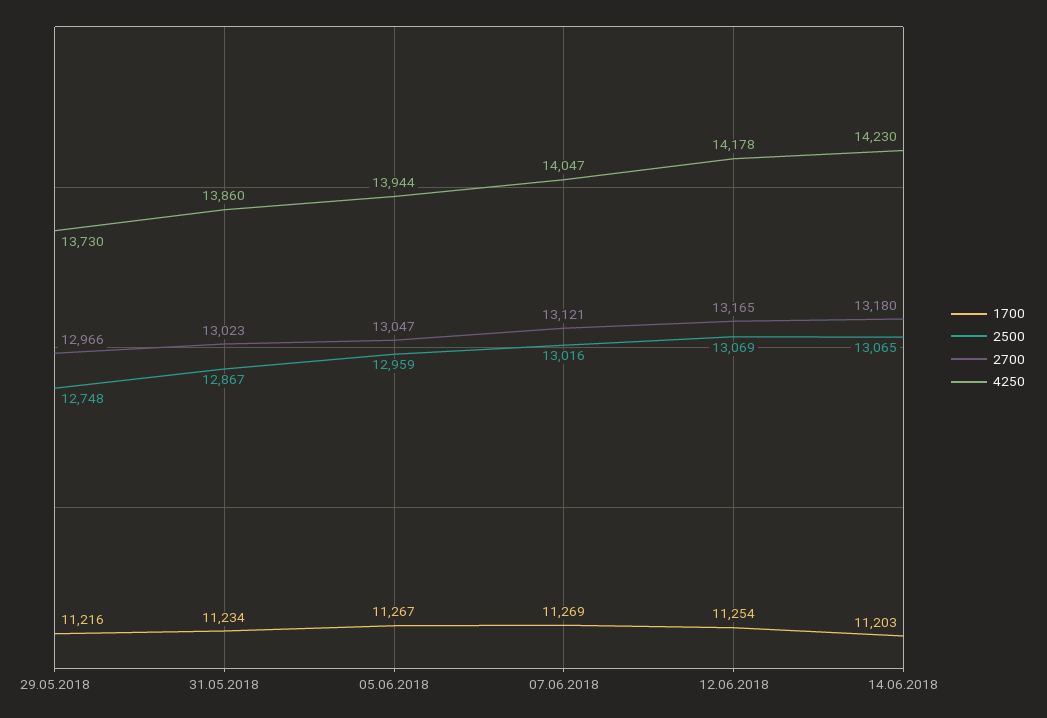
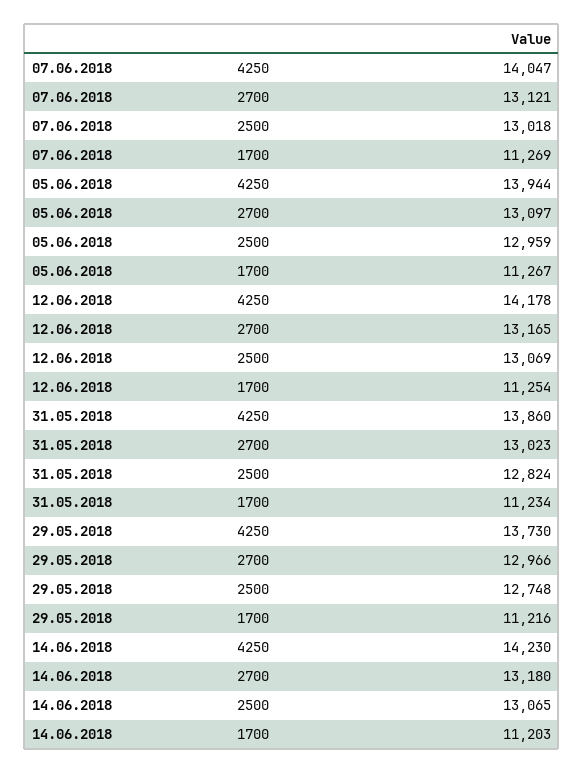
2500, 31.05.2018: 12867 -> 12824
2700, 05.06.2018: 13047 -> 13097
2500, 07.06.2018: 13016 -> 13018

